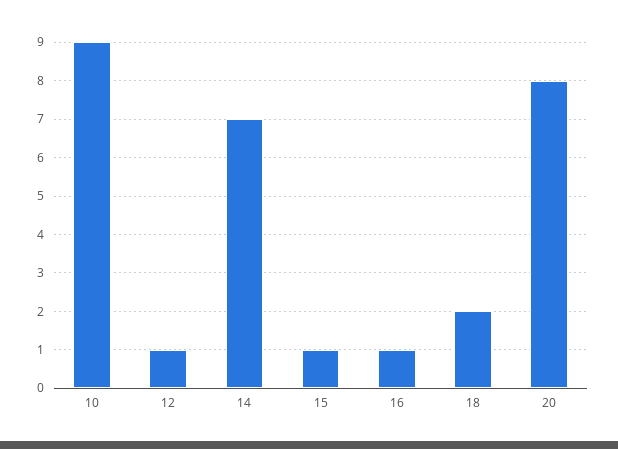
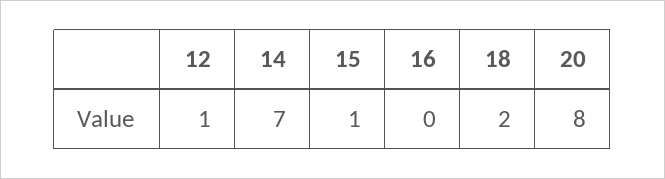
10: 9 -> none
16: 1 -> 0

